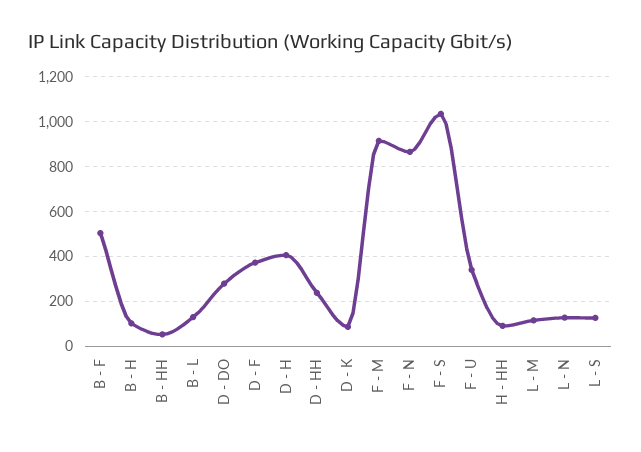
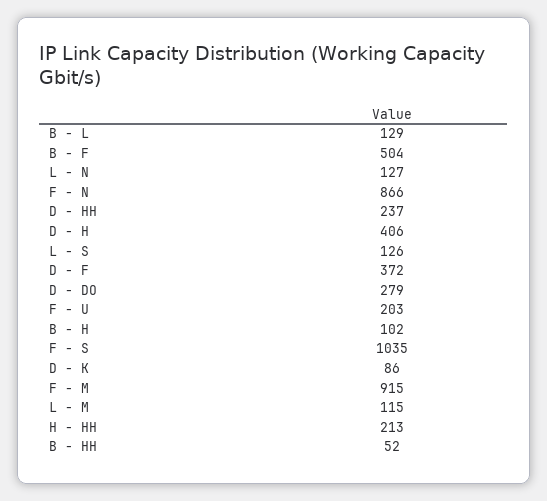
F - U: 350 -> 203
H - HH: 100 -> 213

